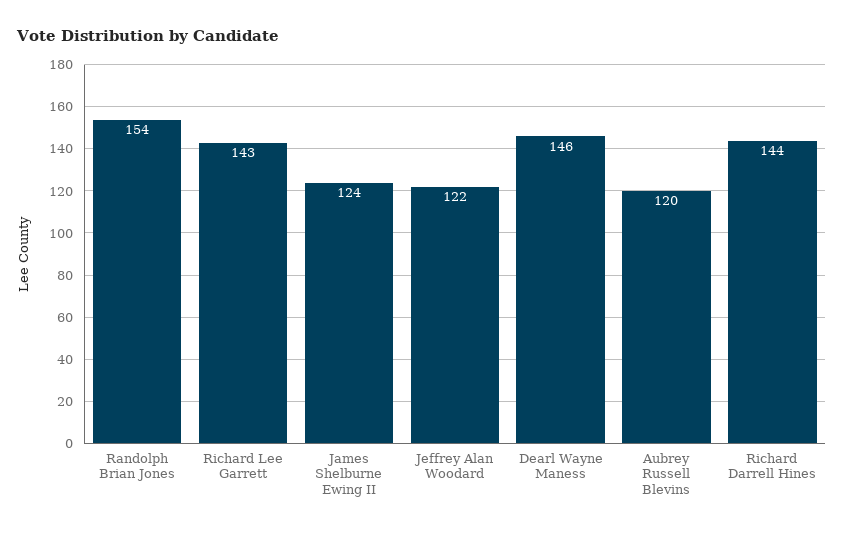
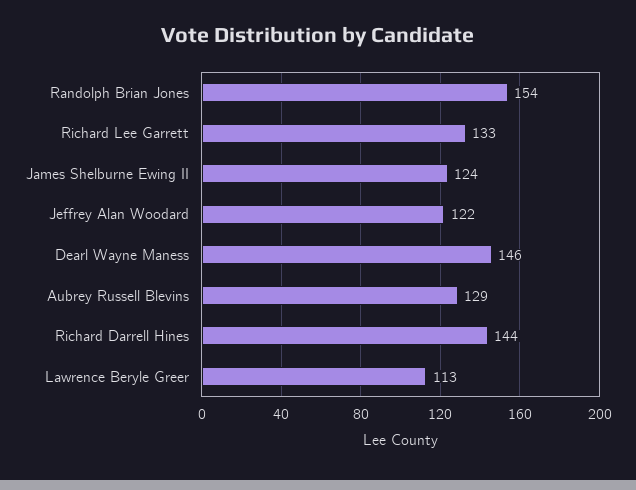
Richard Lee Garrett: 143 -> 133
Aubrey Russell Blevins: 120 -> 129
Lawrence Beryle Greer: none -> 113

